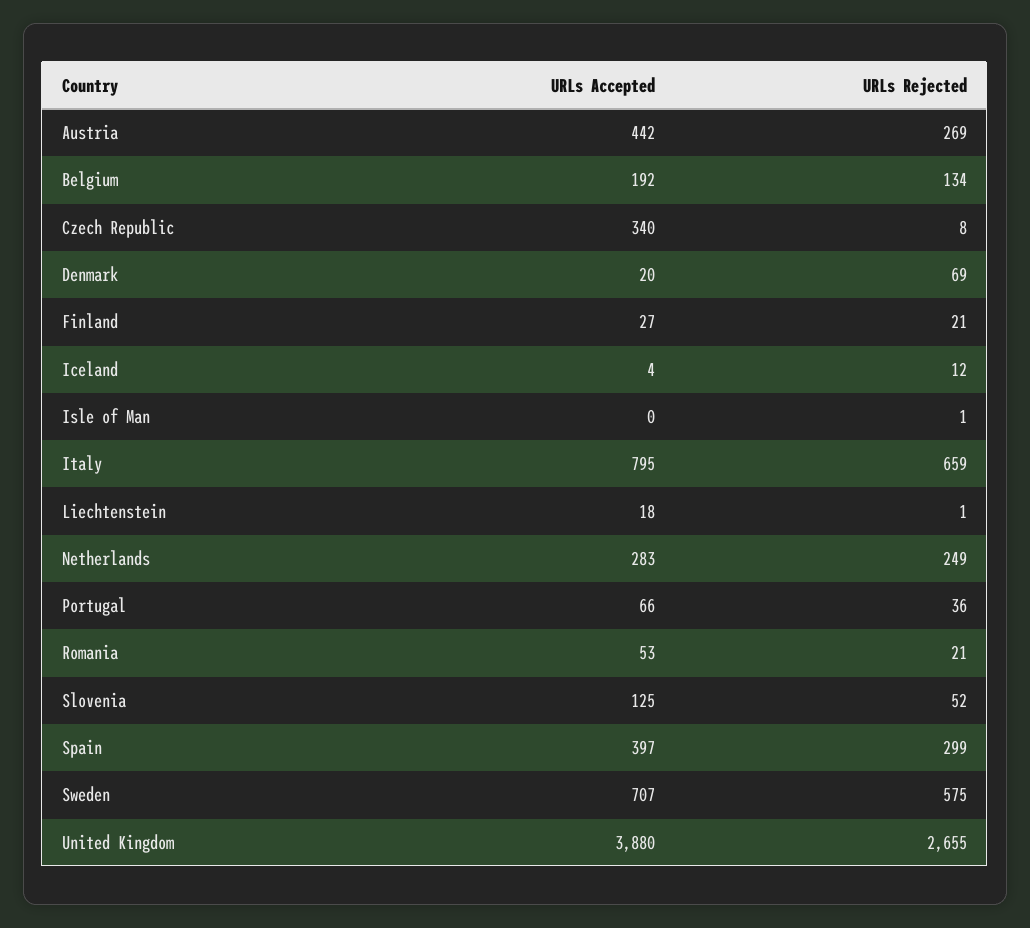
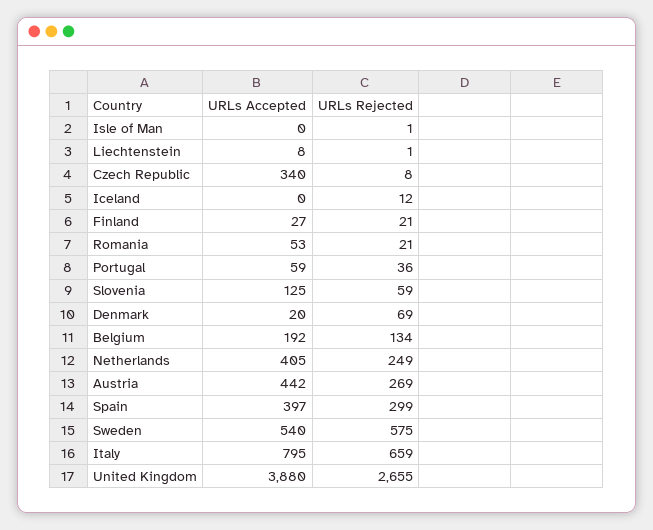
URLs Accepted, Iceland: 4 -> 0
URLs Accepted, Liechtenstein: 18 -> 8
URLs Accepted, Netherlands: 283 -> 405
URLs Accepted, Portugal: 66 -> 59
URLs Rejected, Slovenia: 52 -> 59
URLs Accepted, Sweden: 707 -> 540

